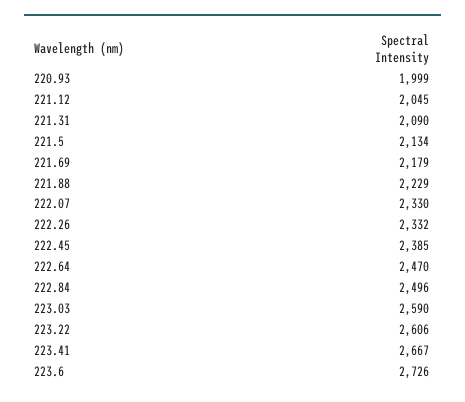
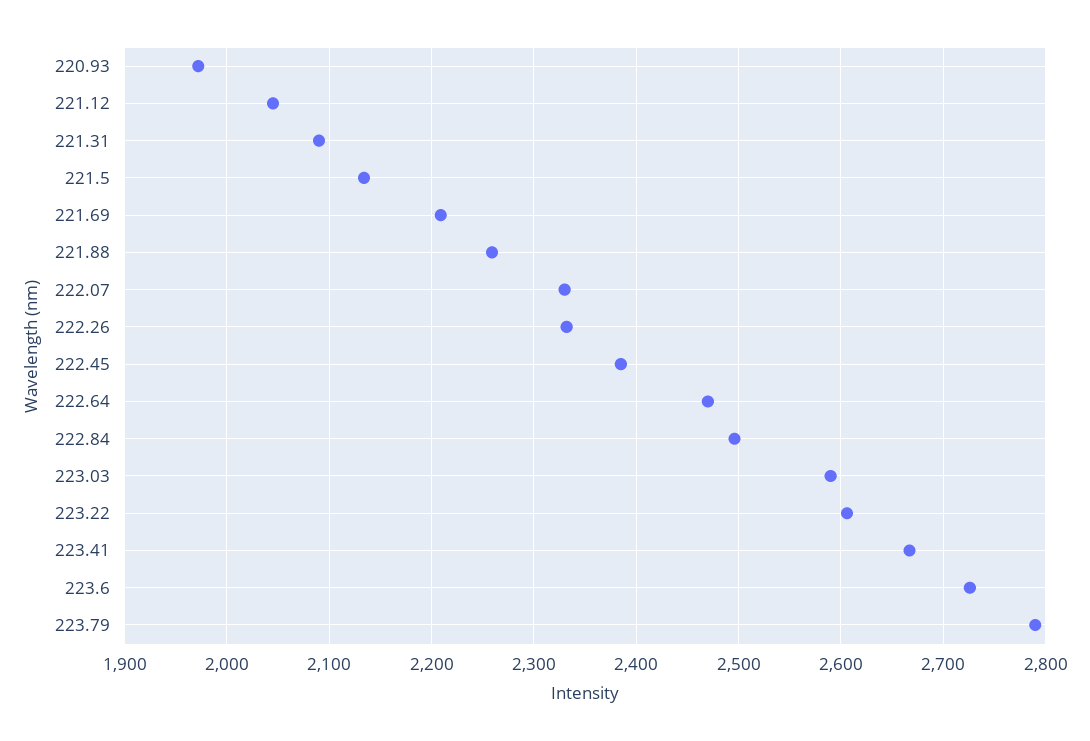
220.93: 1999 -> 1970
221.69: 2179 -> 2210
221.88: 2229 -> 2260
223.79: none -> 2790

